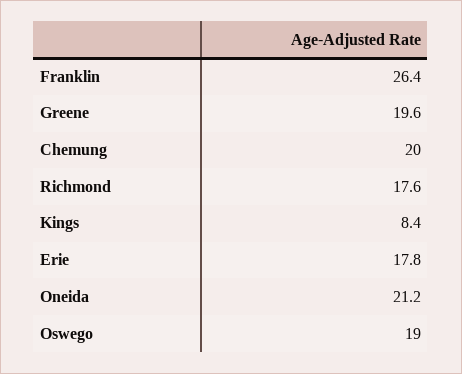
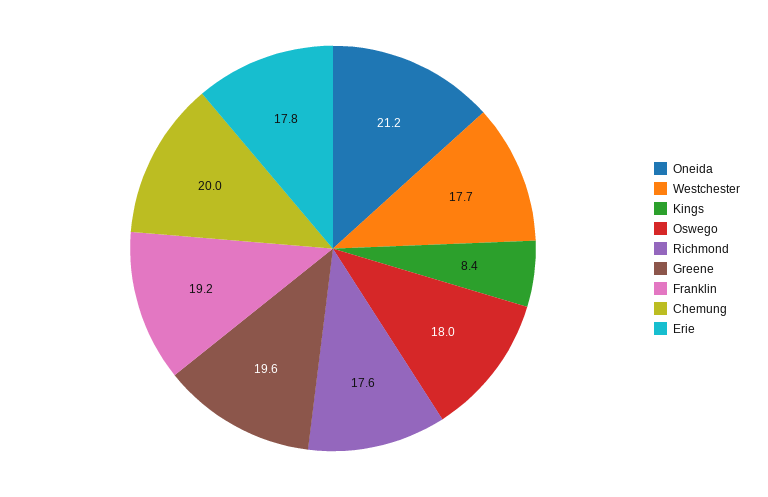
Franklin: 26.4 -> 19.2
Oswego: 19 -> 18
Westchester: none -> 17.7

